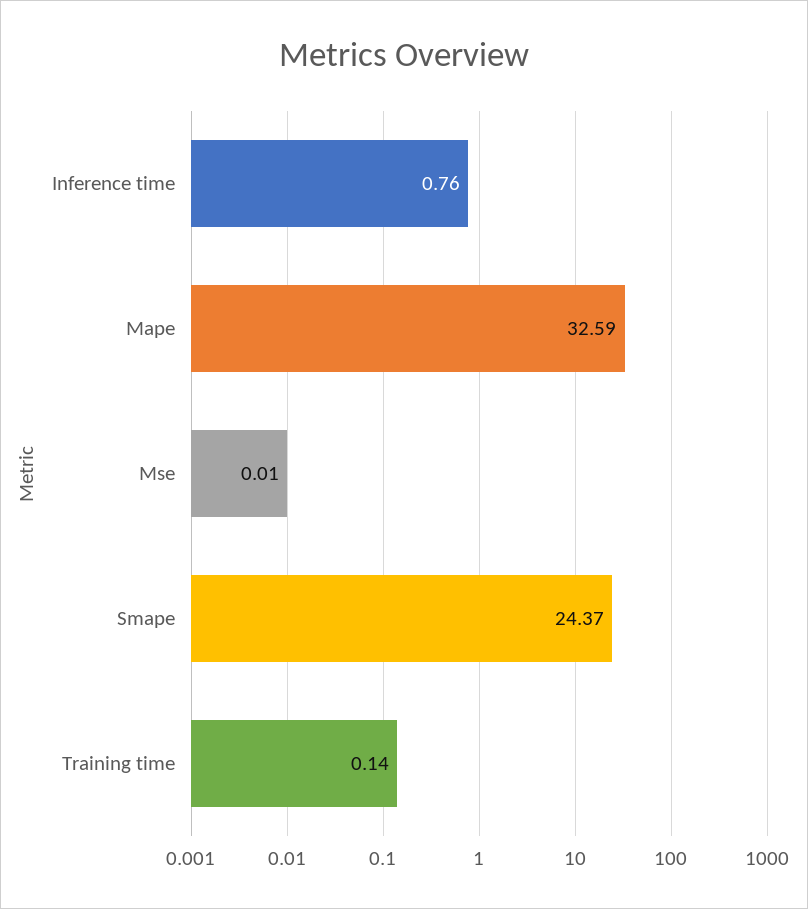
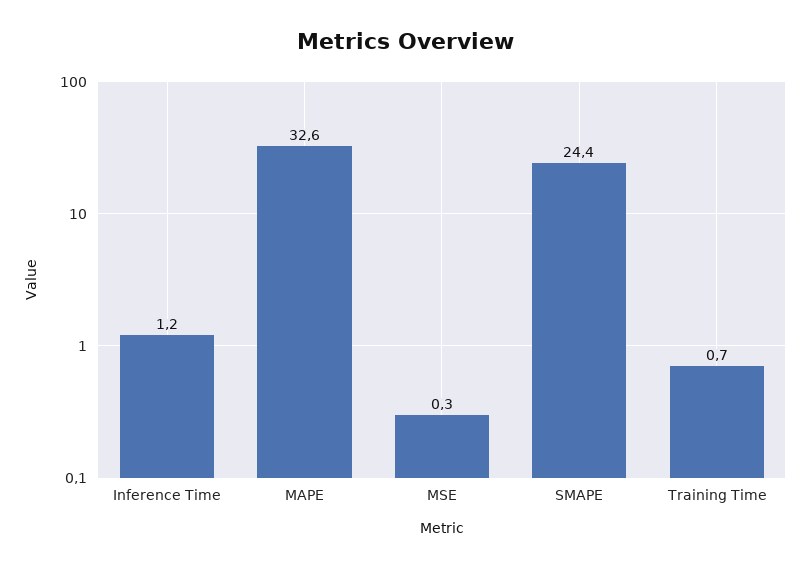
Inference time: 0.76 -> 1.2
Mse: 0.01 -> 0.3
Training time: 0.14 -> 0.7

